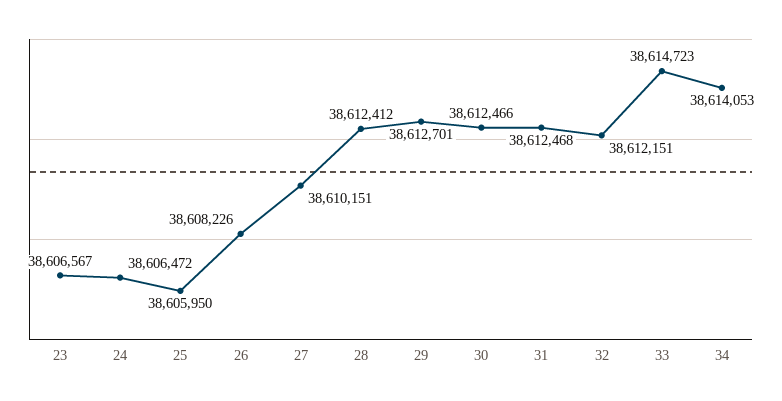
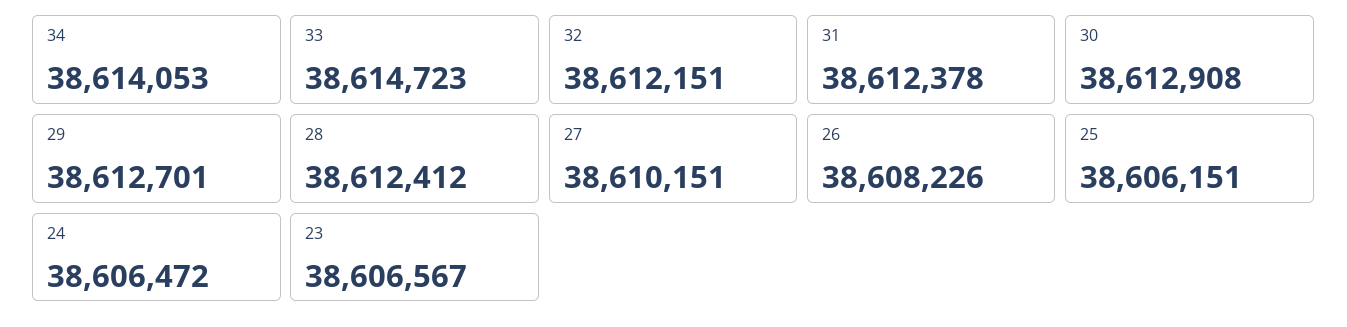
25: 38605950 -> 38606151
30: 38612466 -> 38612908
31: 38612468 -> 38612378

